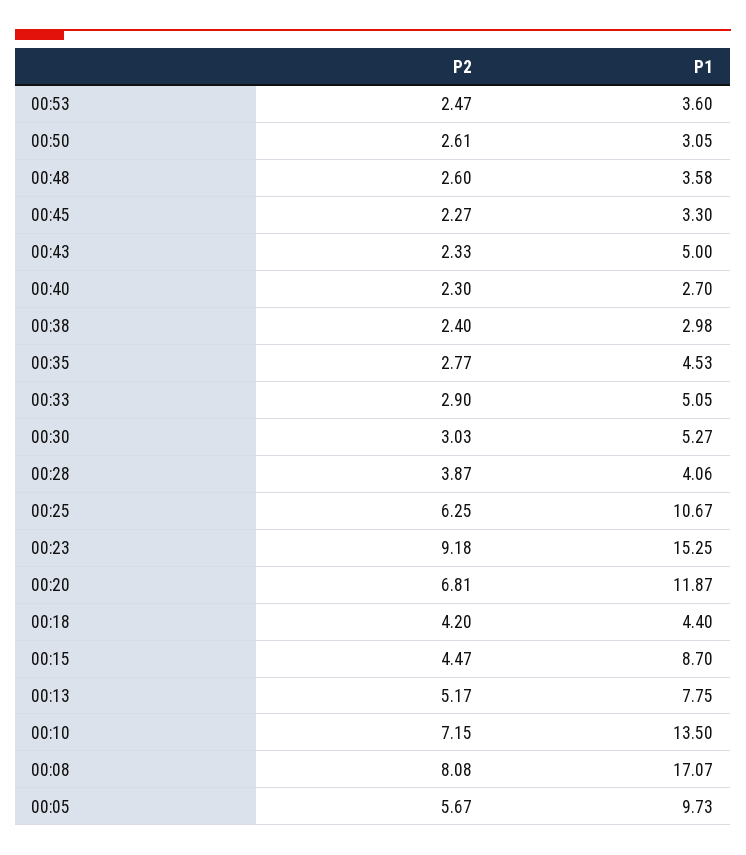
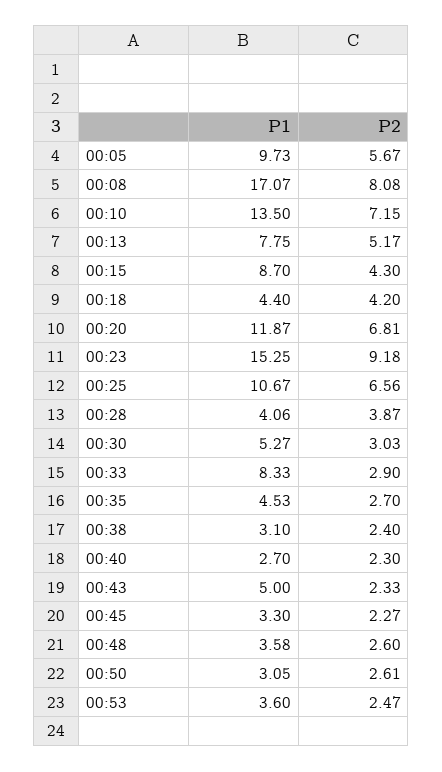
P1, 00:38: 2.98 -> 3.1
P2, 00:35: 2.77 -> 2.7
P1, 00:33: 5.05 -> 8.33
P2, 00:25: 6.25 -> 6.56
P2, 00:15: 4.47 -> 4.3

